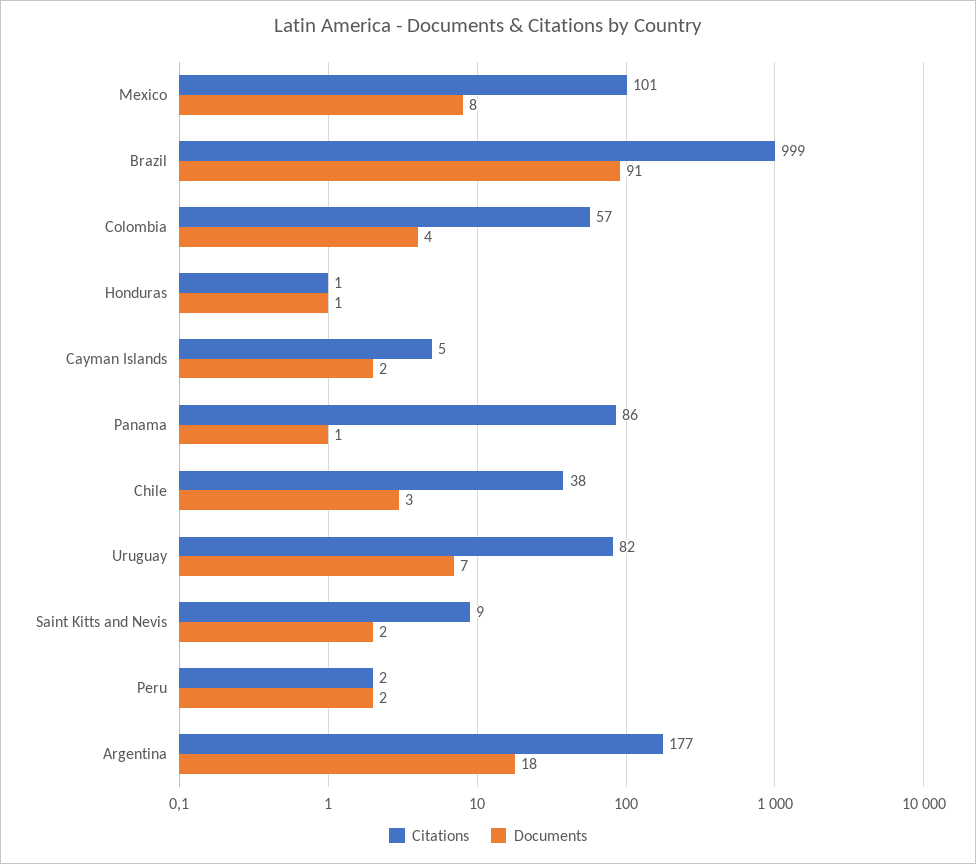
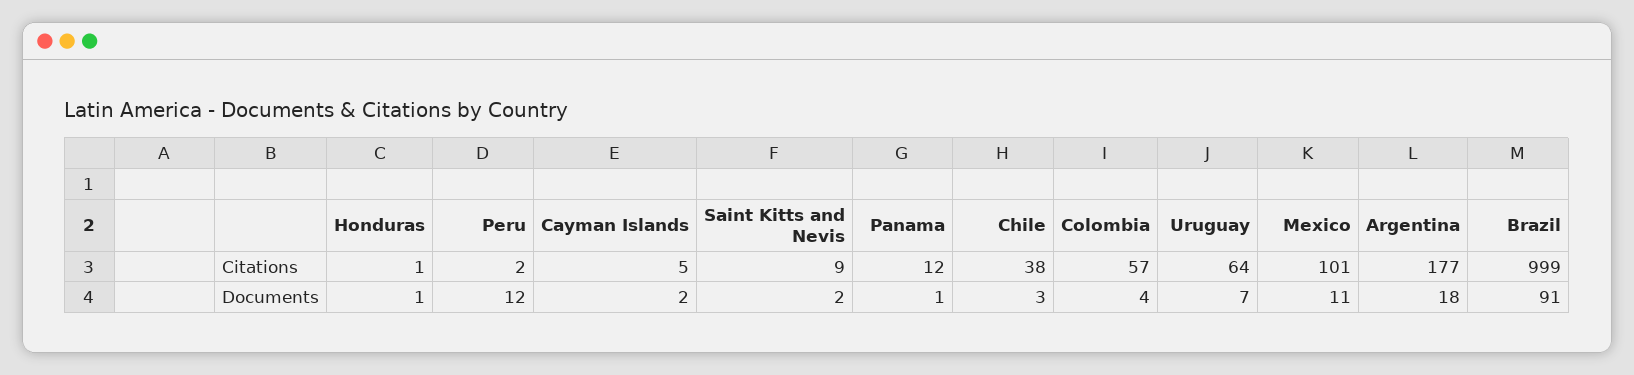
Documents, Mexico: 8 -> 11
Citations, Panama: 86 -> 12
Citations, Uruguay: 82 -> 64
Documents, Peru: 2 -> 12

